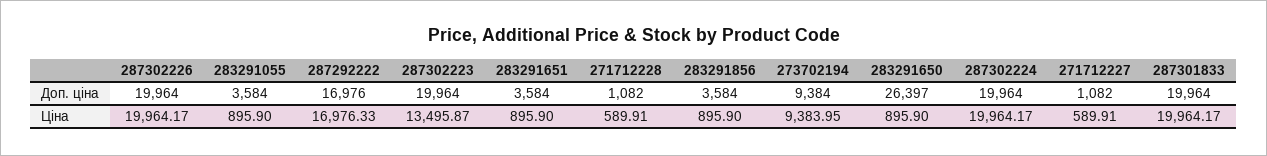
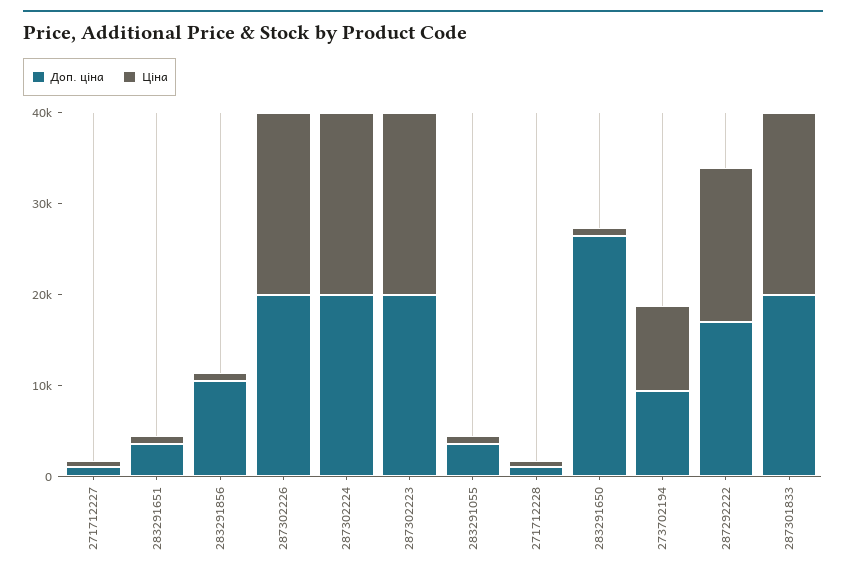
Доп. ціна, 283291856: 3584 -> 10000
Ціна, 287302223: 13495.87 -> 20000

